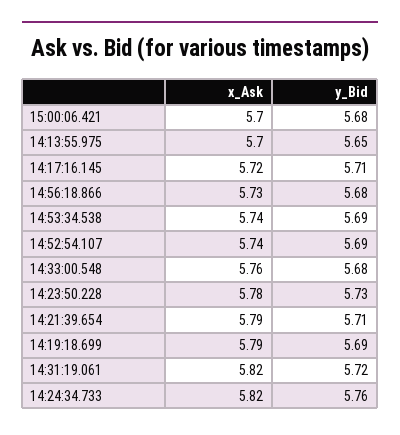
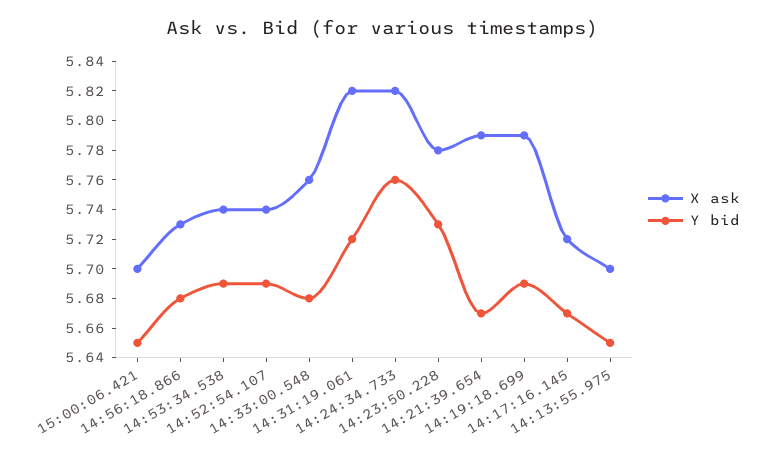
y_Bid, 15:00:06.421: 5.68 -> 5.65
y_Bid, 14:17:16.145: 5.71 -> 5.67
y_Bid, 14:21:39.654: 5.71 -> 5.67

